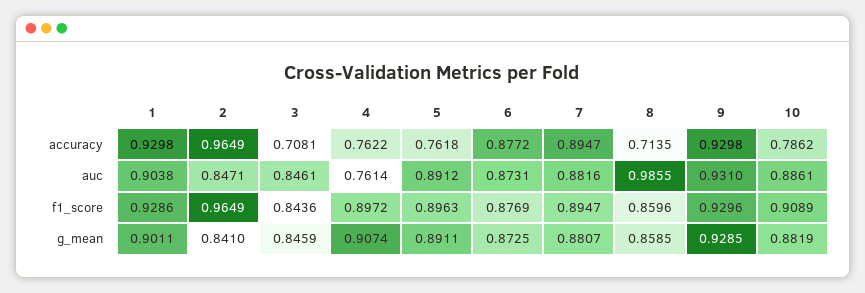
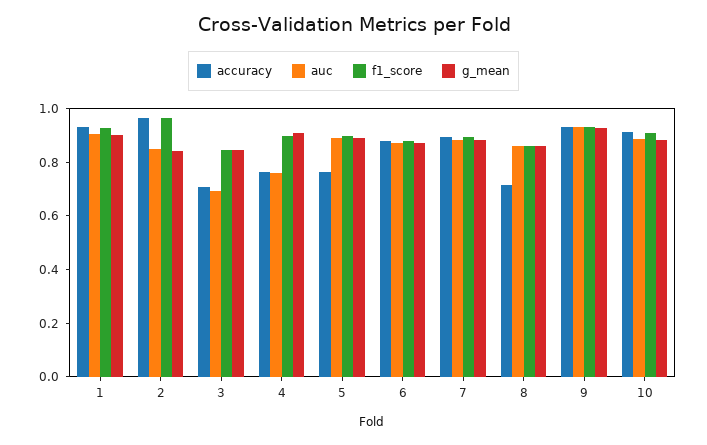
accuracy, 10: 0.7862 -> 0.9
auc, 3: 0.8461 -> 0.7
auc, 8: 0.9855 -> 0.85

